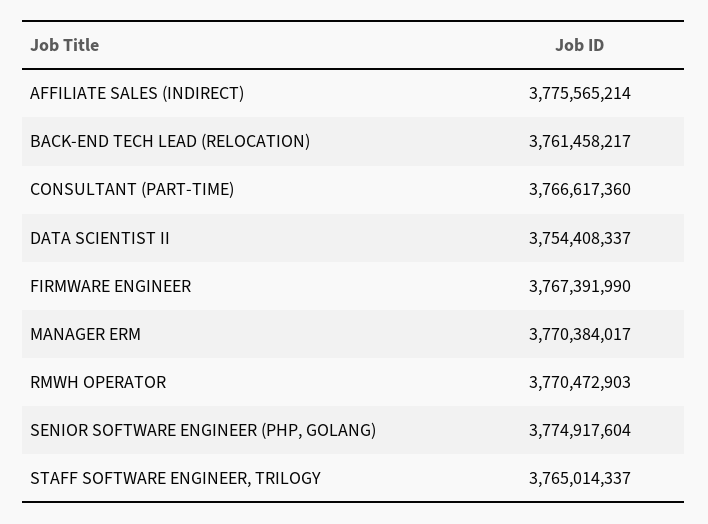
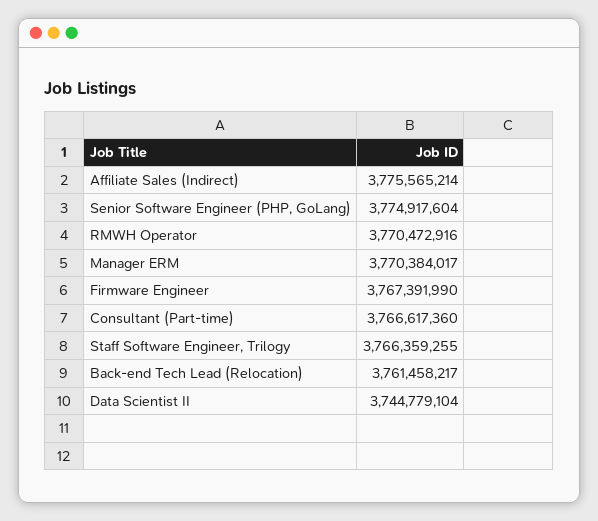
DATA SCIENTIST II: 3754408337 -> 3744779104
RMWH OPERATOR: 3770472903 -> 3770472916
STAFF SOFTWARE ENGINEER, TRILOGY: 3765014337 -> 3766359255

